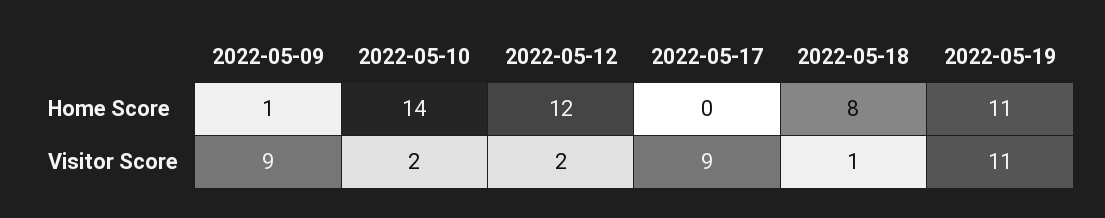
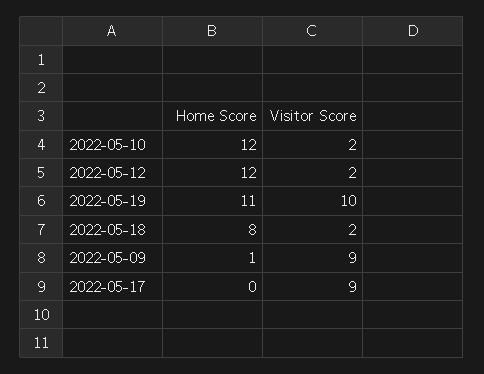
2022-05-10, Home Score: 14 -> 12
2022-05-18, Visitor Score: 1 -> 2
2022-05-19, Visitor Score: 11 -> 10

